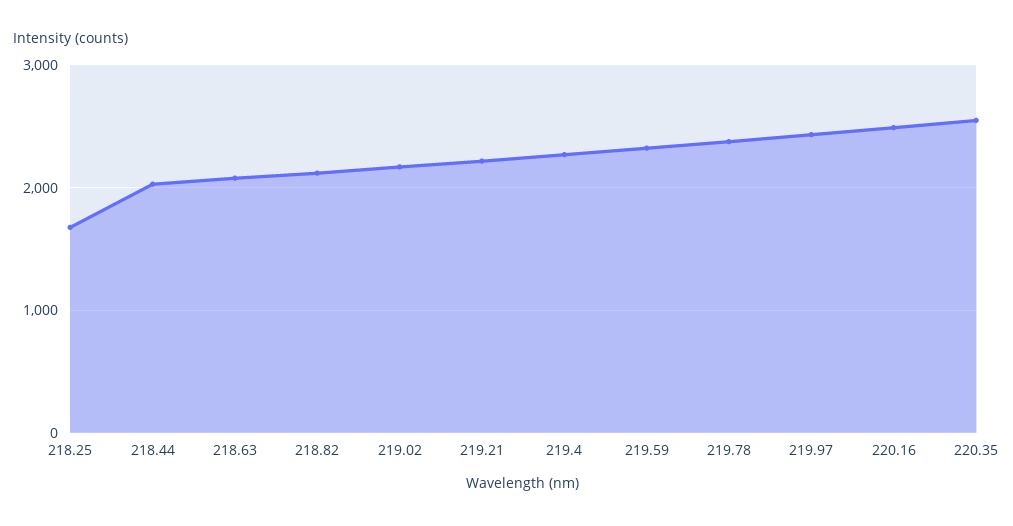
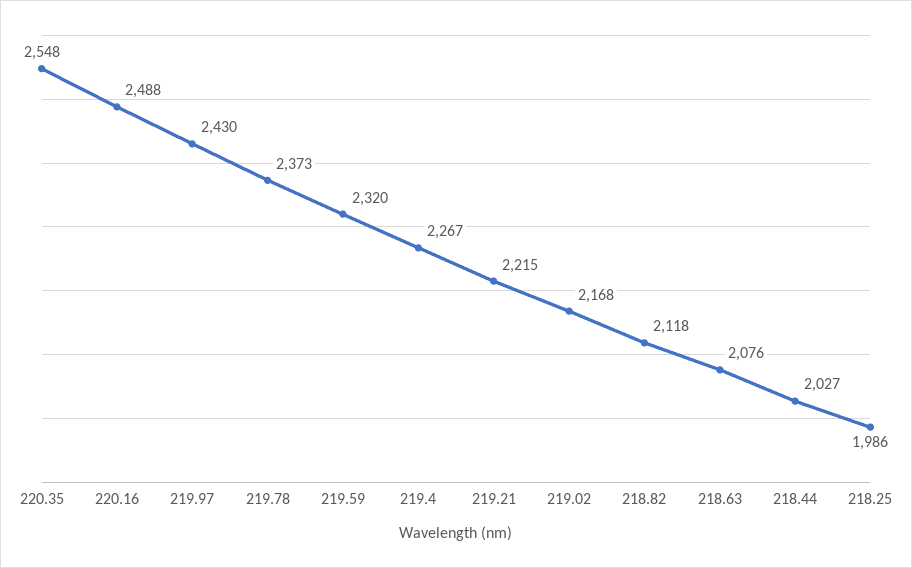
218.25: 1700 -> 1986

